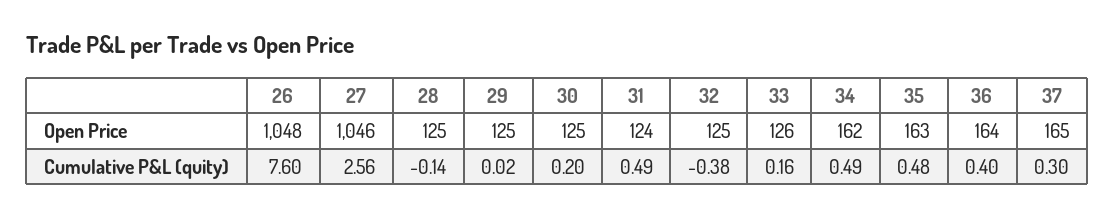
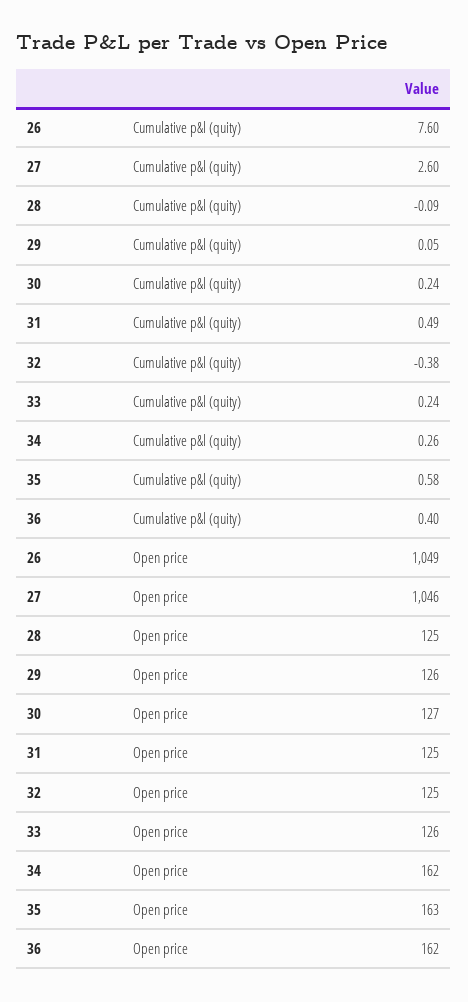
26, Open Price: 1048 -> 1049
29, Open Price: 125 -> 126
30, Open Price: 125 -> 127
31, Open Price: 124 -> 125
36, Open Price: 164 -> 162
37, Open Price: 165 -> none
27, Cumulative P&L (quity): 2.56 -> 2.6
28, Cumulative P&L (quity): -0.14 -> -0.09
29, Cumulative P&L (quity): 0.02 -> 0.05
30, Cumulative P&L (quity): 0.2 -> 0.24
33, Cumulative P&L (quity): 0.16 -> 0.24
34, Cumulative P&L (quity): 0.49 -> 0.26
35, Cumulative P&L (quity): 0.48 -> 0.58
37, Cumulative P&L (quity): 0.3 -> none

